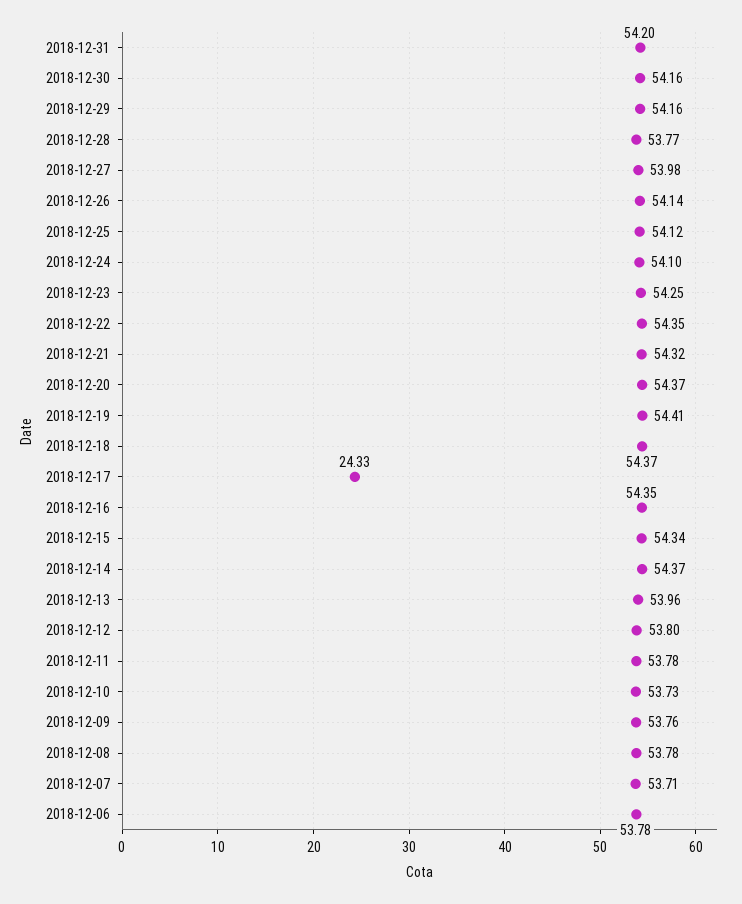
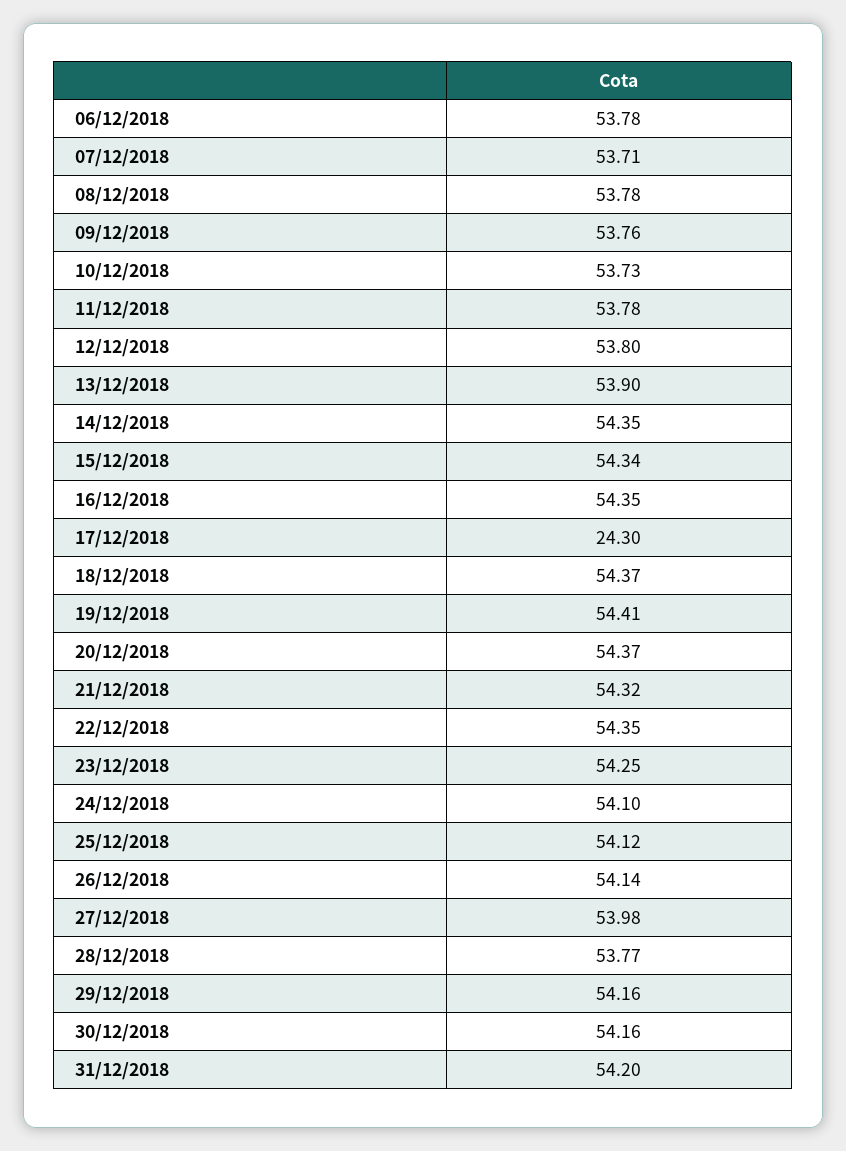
2018-12-17: 24.33 -> 24.3
2018-12-14: 54.37 -> 54.35
2018-12-13: 53.96 -> 53.9

